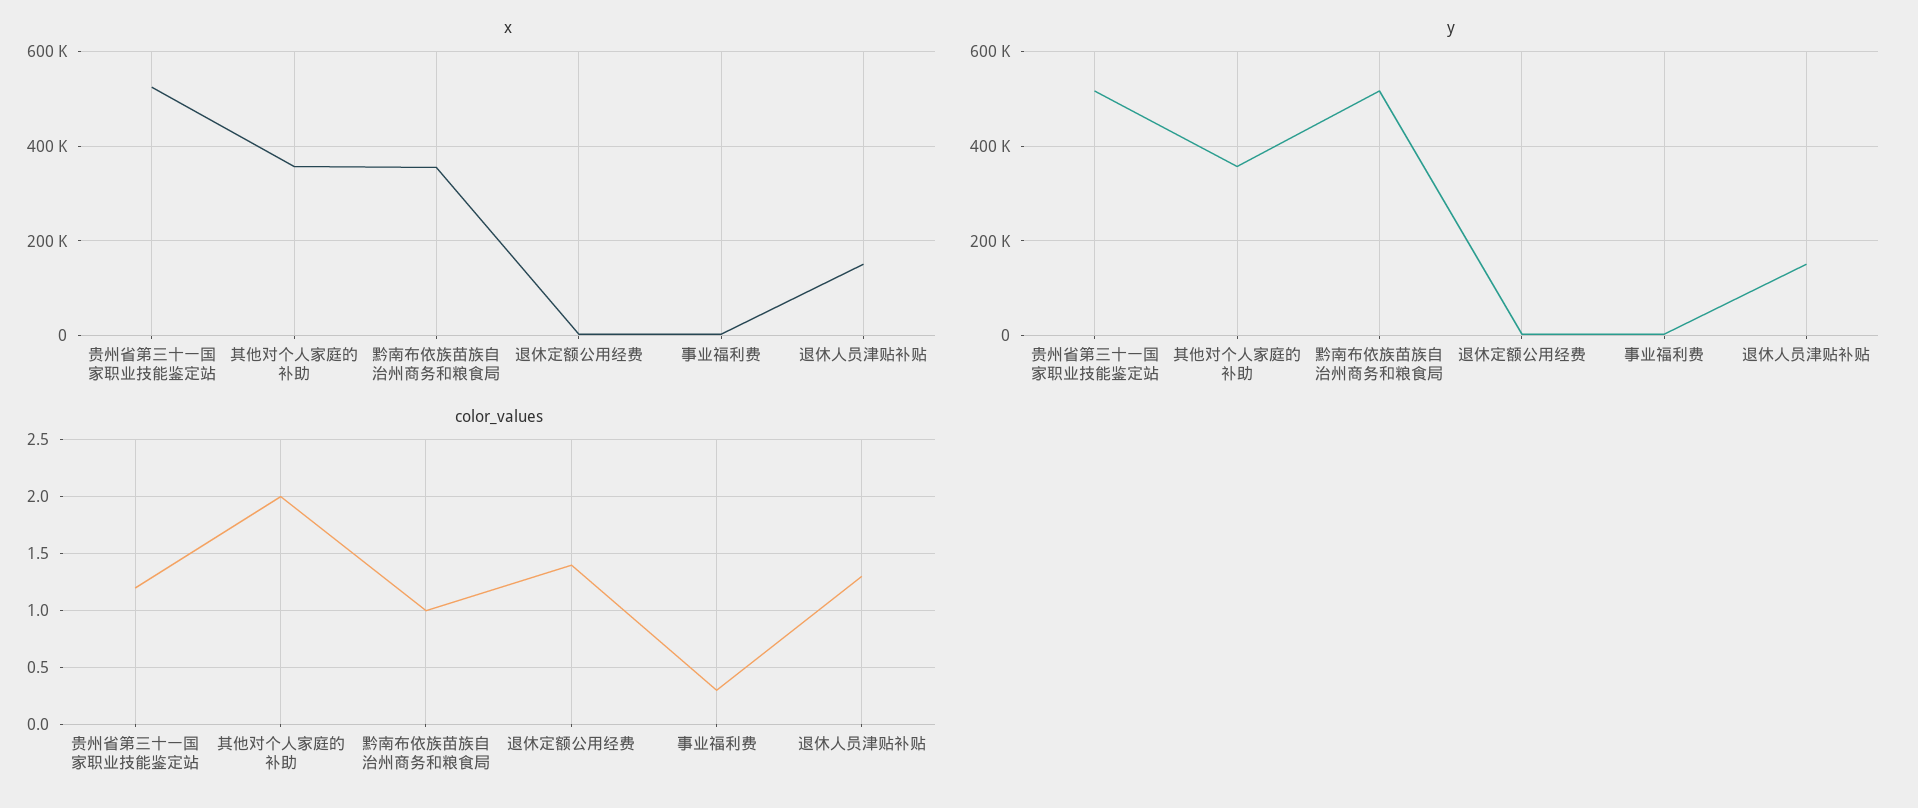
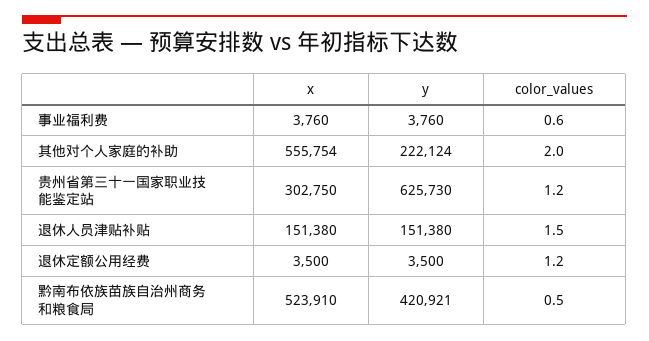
x, 贵州省第三十一国家职业技能鉴定站: 520000 -> 302750
x, 其他对个人家庭的补助: 360000 -> 555754
x, 黔南布依族苗族自治州商务和粮食局: 360000 -> 523910
y, 贵州省第三十一国家职业技能鉴定站: 520000 -> 625730
y, 其他对个人家庭的补助: 360000 -> 222124
y, 黔南布依族苗族自治州商务和粮食局: 520000 -> 420921
color_values, 黔南布依族苗族自治州商务和粮食局: 1 -> 0.5
color_values, 退休定额公用经费: 1.4 -> 1.2
color_values, 事业福利费: 0.3 -> 0.6
color_values, 退休人员津贴补贴: 1.3 -> 1.5

